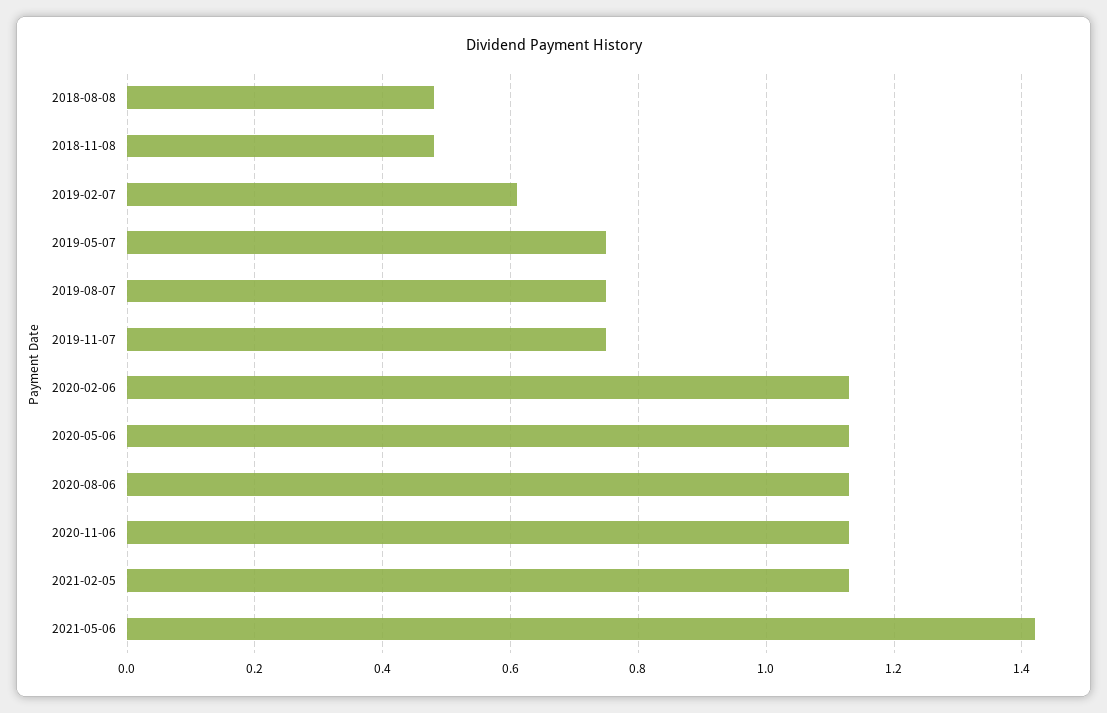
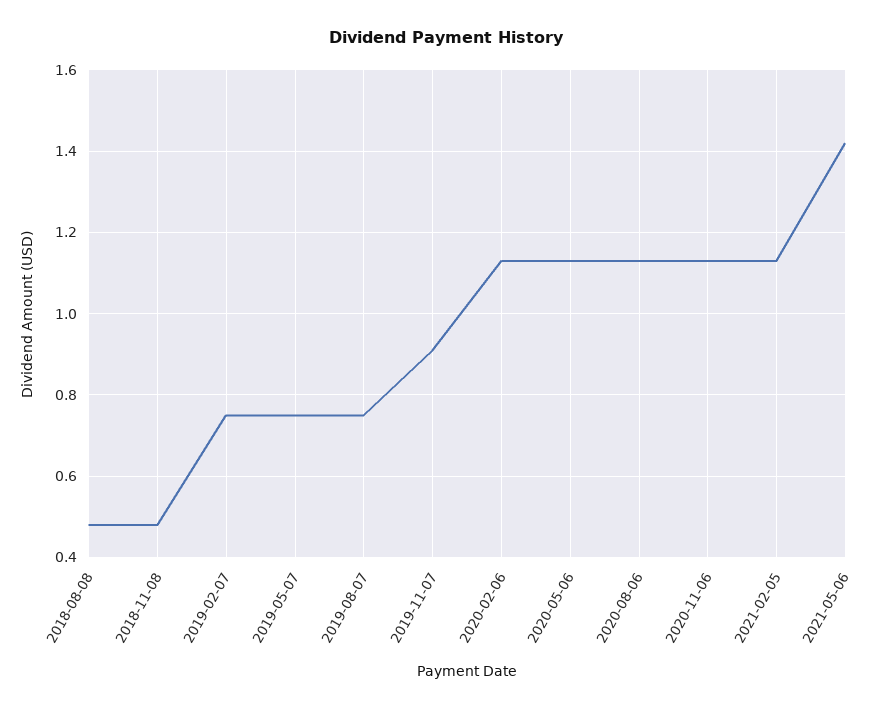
2019-02-07: 0.6 -> 0.75
2019-11-07: 0.75 -> 0.9

